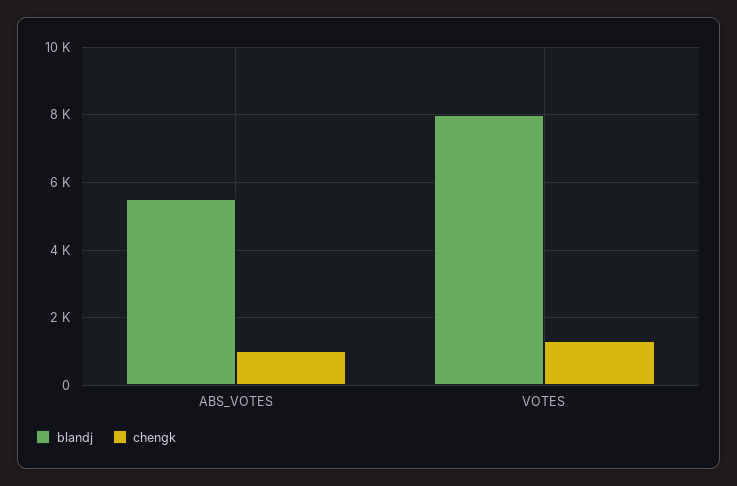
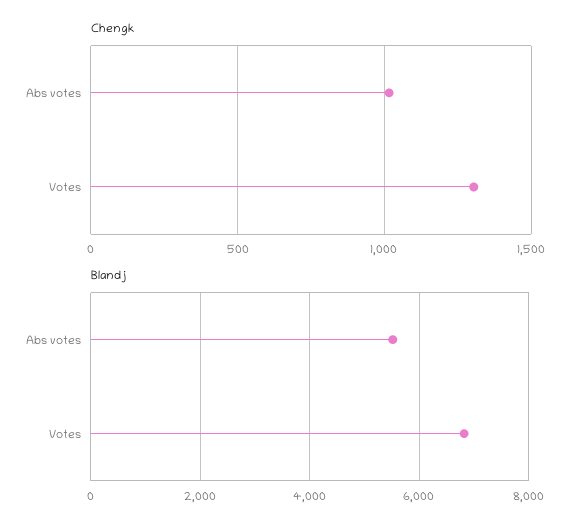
blandj, VOTES: 8000 -> 6800

